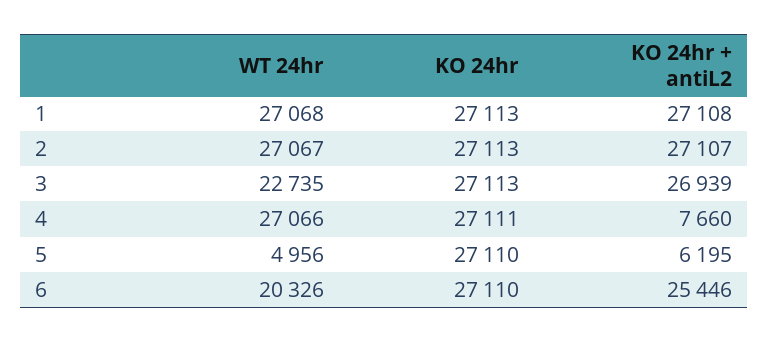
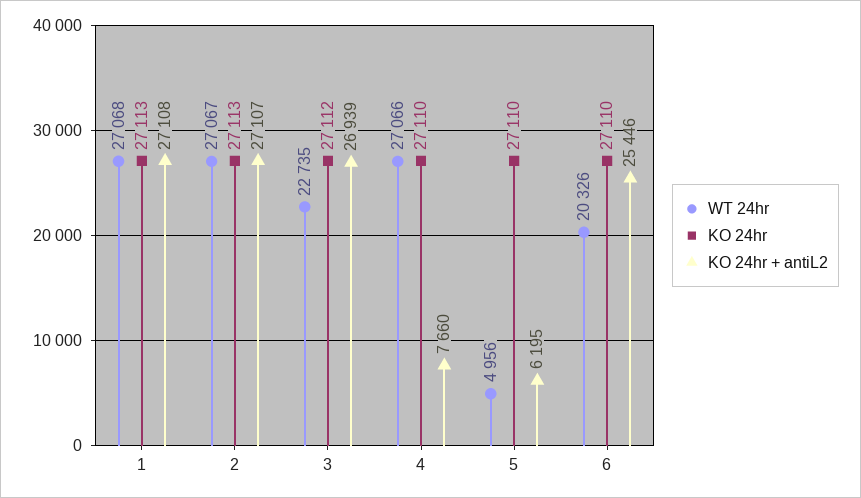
KO 24hr, 3: 27113 -> 27112
KO 24hr, 4: 27111 -> 27110

